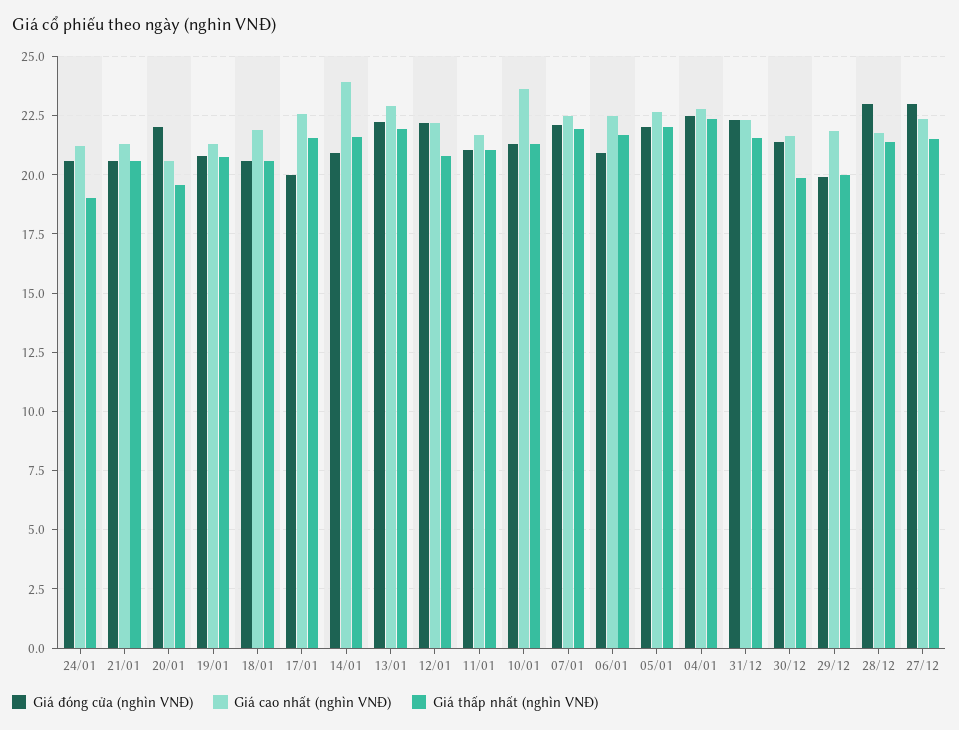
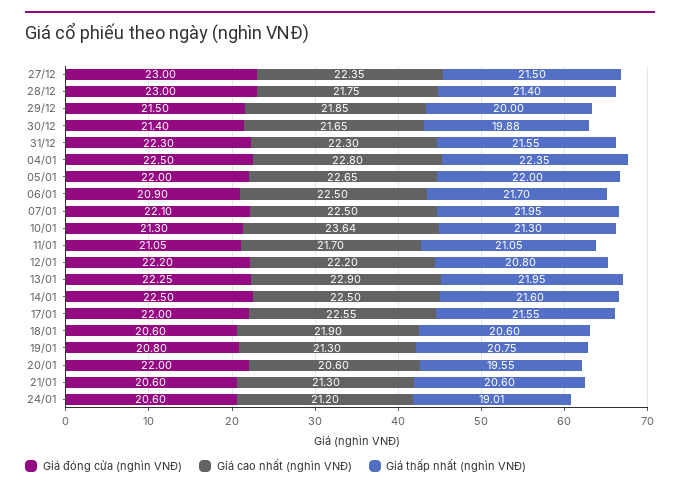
Giá đóng cửa (nghìn VNĐ), 17/01: 20 -> 22
Giá đóng cửa (nghìn VNĐ), 14/01: 21 -> 22.5
Giá cao nhất (nghìn VNĐ), 14/01: 24 -> 22.5
Giá đóng cửa (nghìn VNĐ), 29/12: 20 -> 21.5

